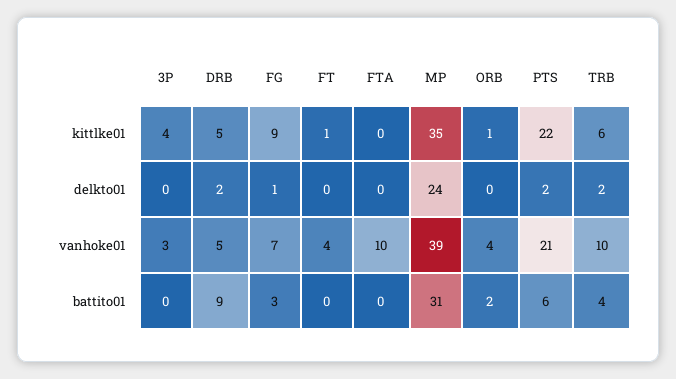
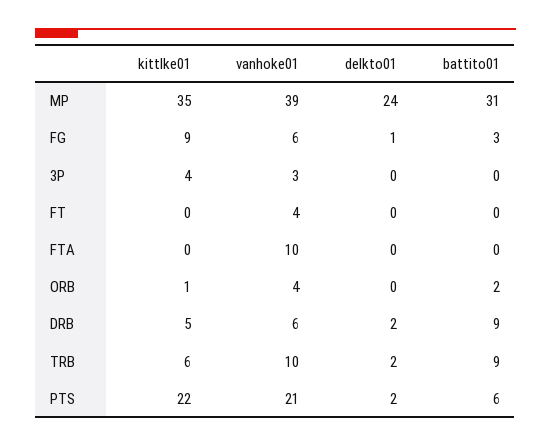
FT, kittlke01: 1 -> 0
DRB, vanhoke01: 5 -> 6
FG, vanhoke01: 7 -> 6
TRB, battito01: 4 -> 9

